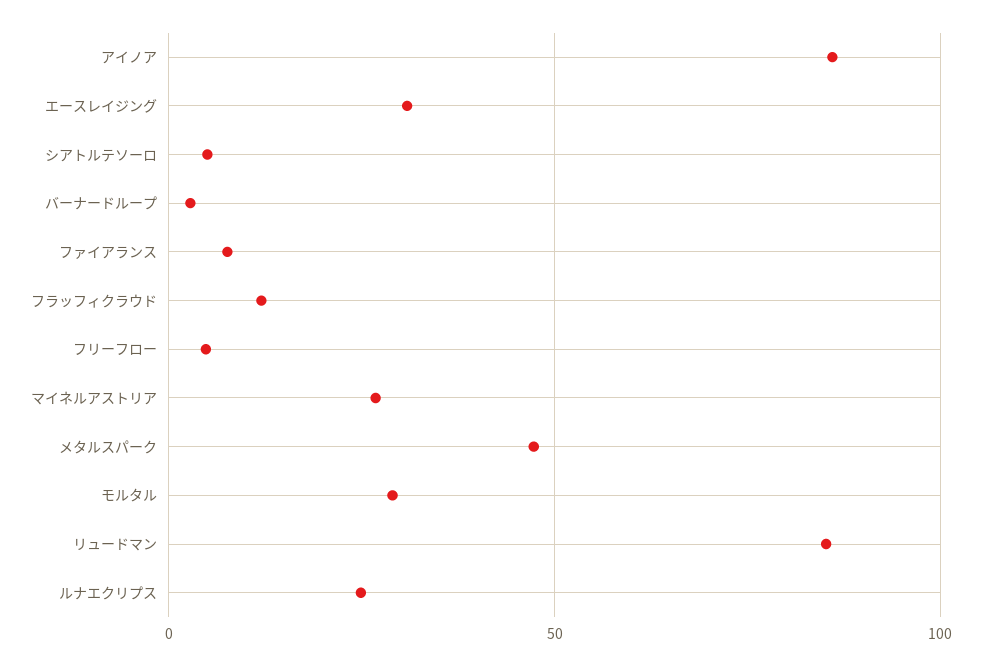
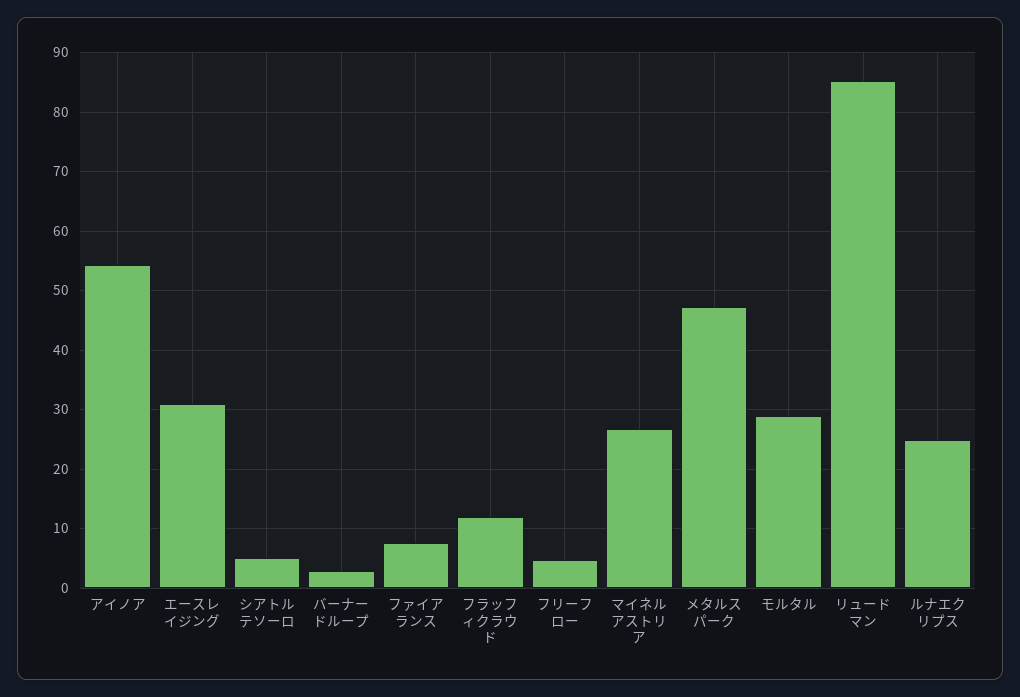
アイノア: 85 -> 54

